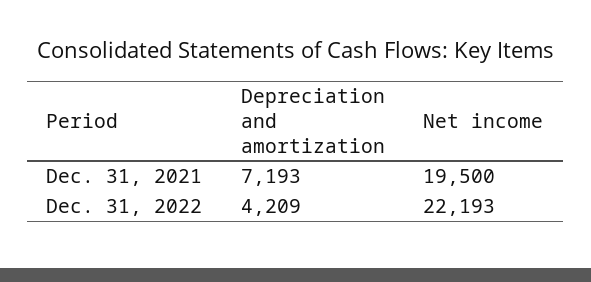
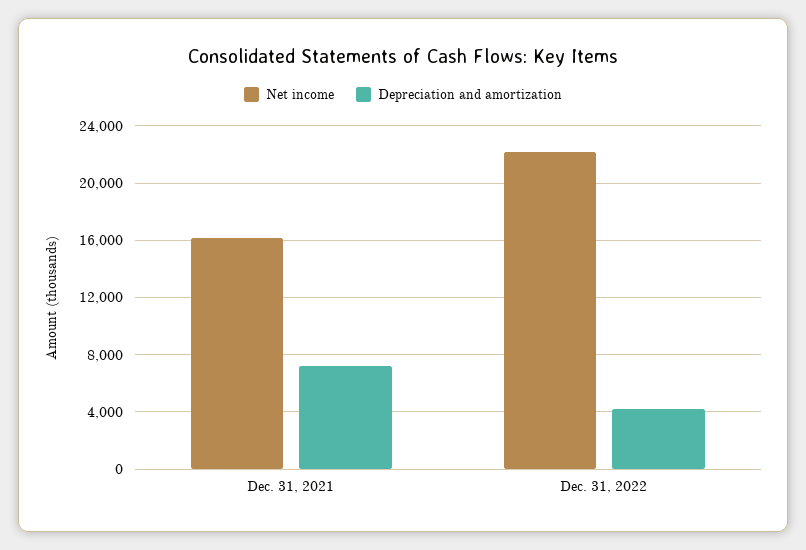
Net income, Dec. 31, 2021: 19500 -> 16000

